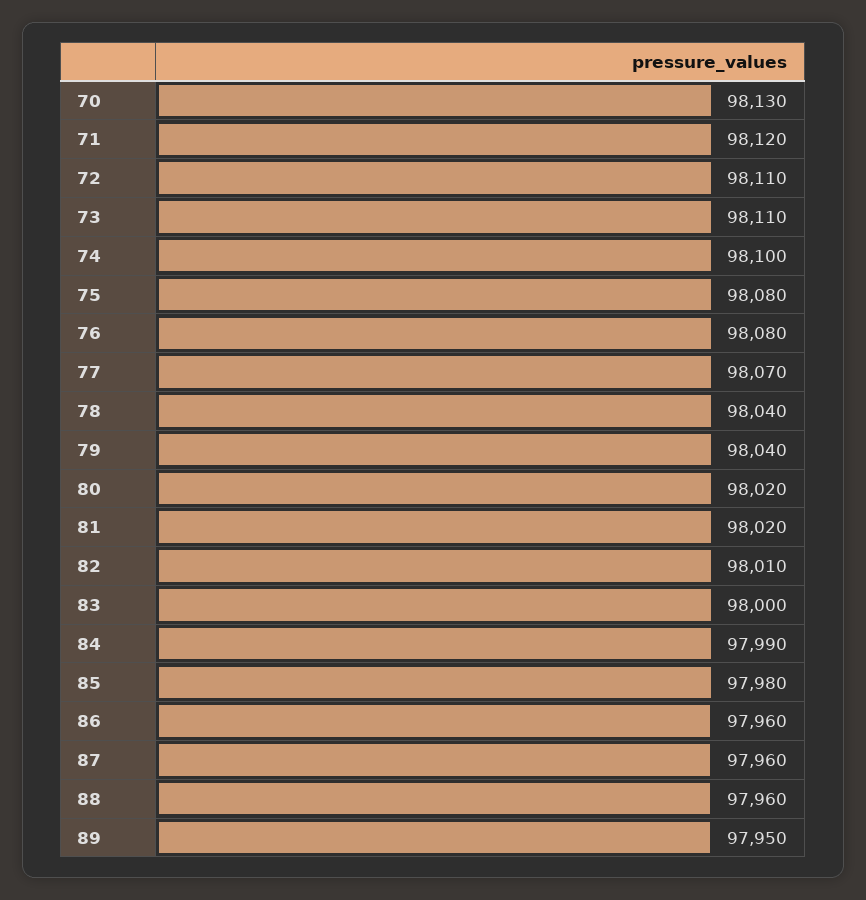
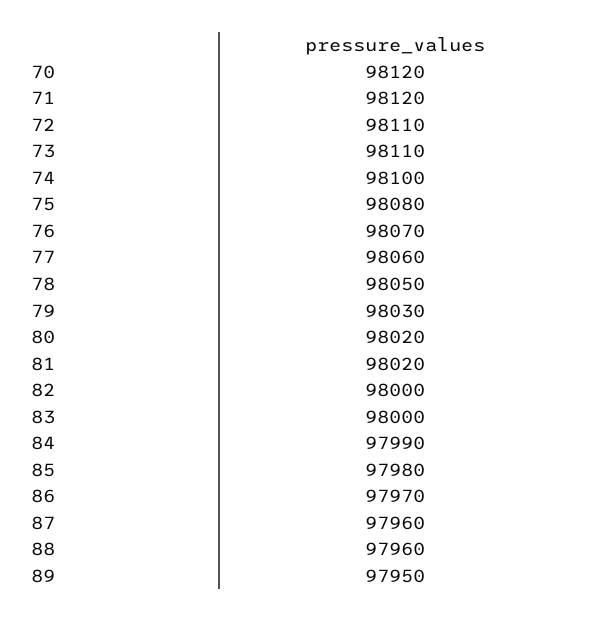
70: 98130 -> 98120
76: 98080 -> 98070
77: 98070 -> 98060
78: 98040 -> 98050
79: 98040 -> 98030
82: 98010 -> 98000
86: 97960 -> 97970

